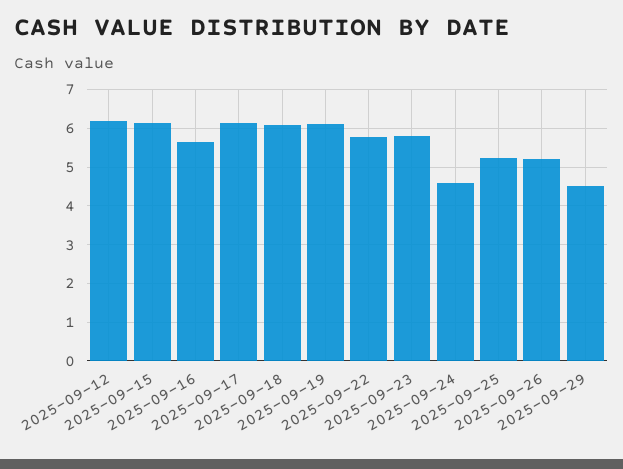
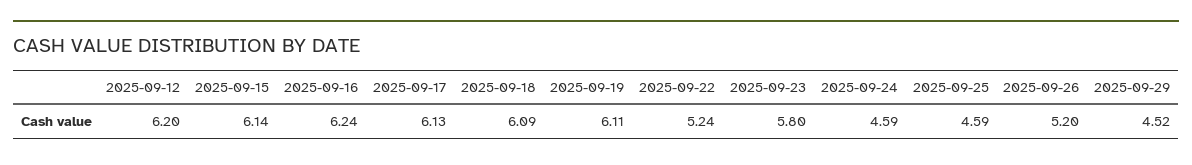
2025-09-16: 5.6 -> 6.24
2025-09-22: 5.8 -> 5.24
2025-09-25: 5.2 -> 4.59

